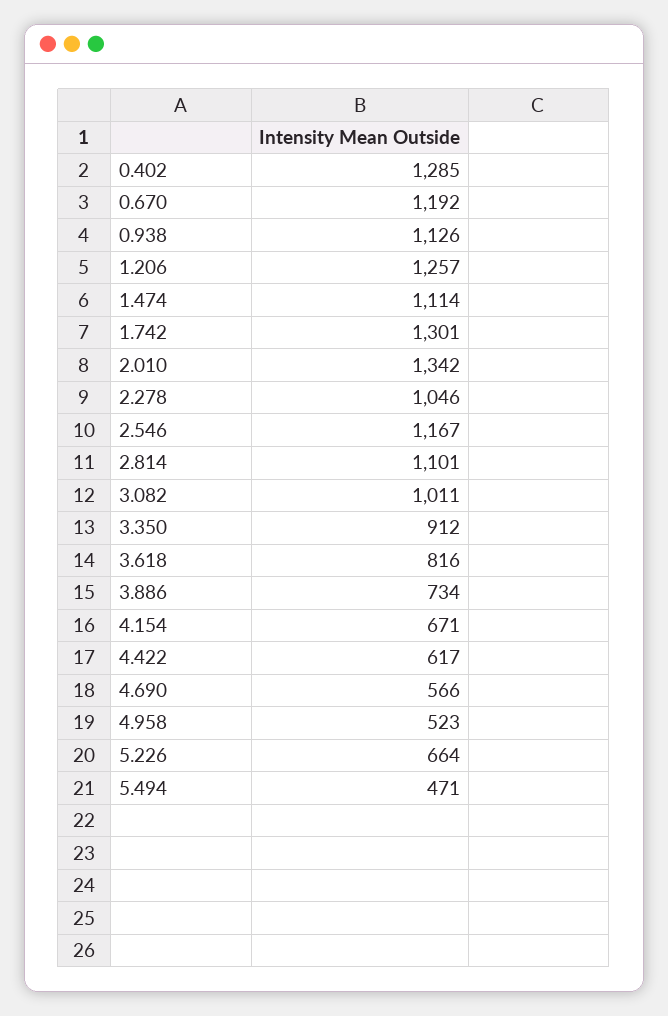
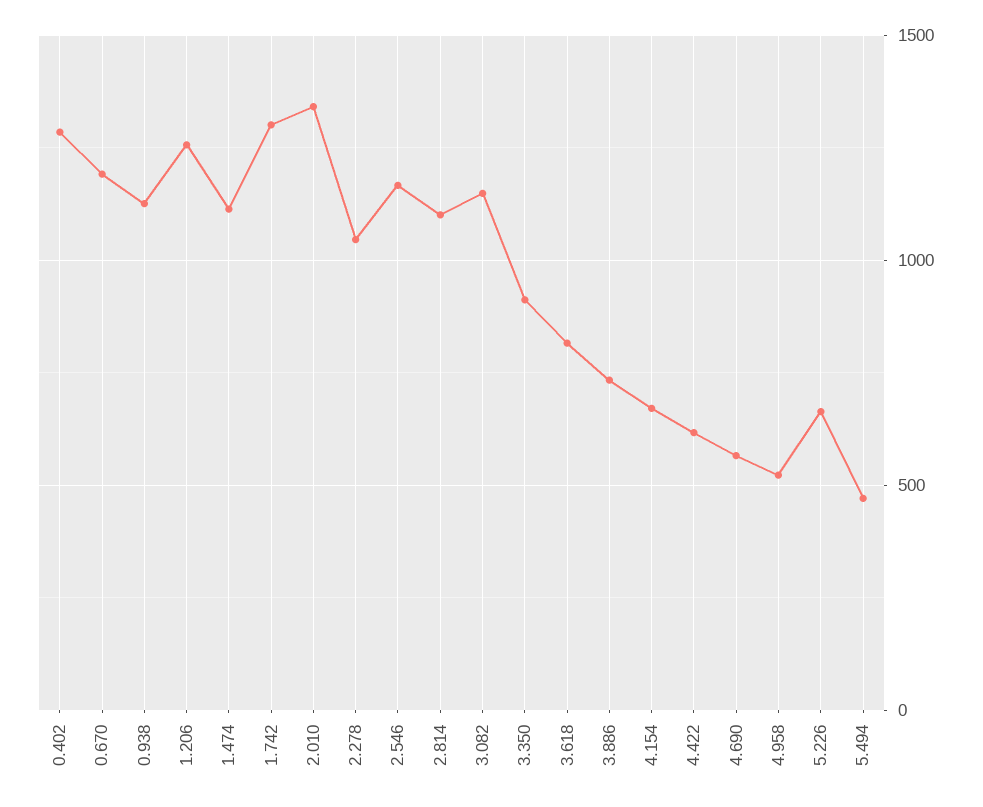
3.082: 1011 -> 1150

